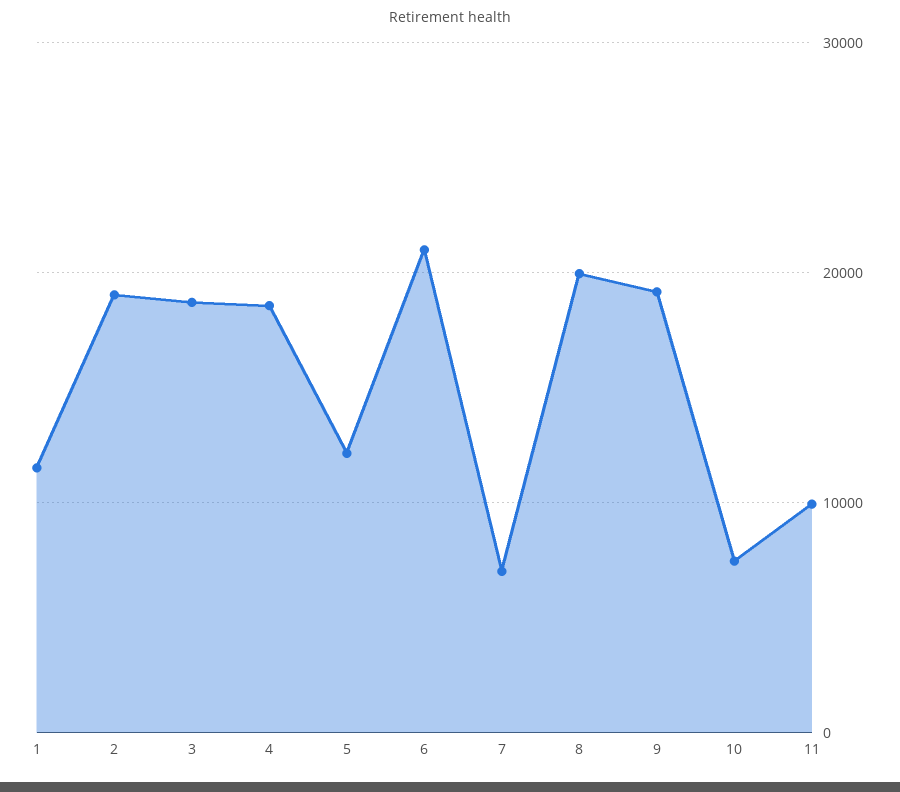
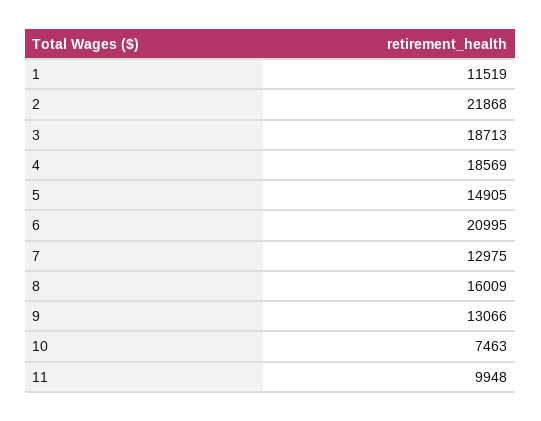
2: 19000 -> 21868
5: 12000 -> 14905
7: 7000 -> 12975
8: 20000 -> 16009
9: 19000 -> 13066

